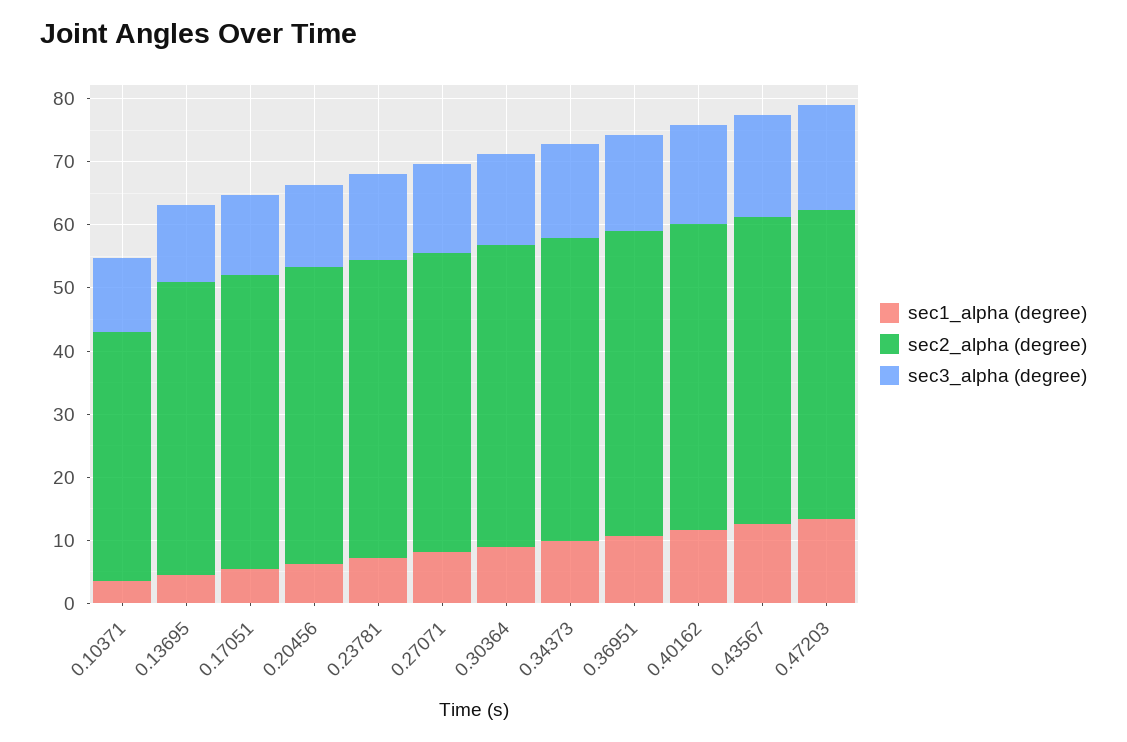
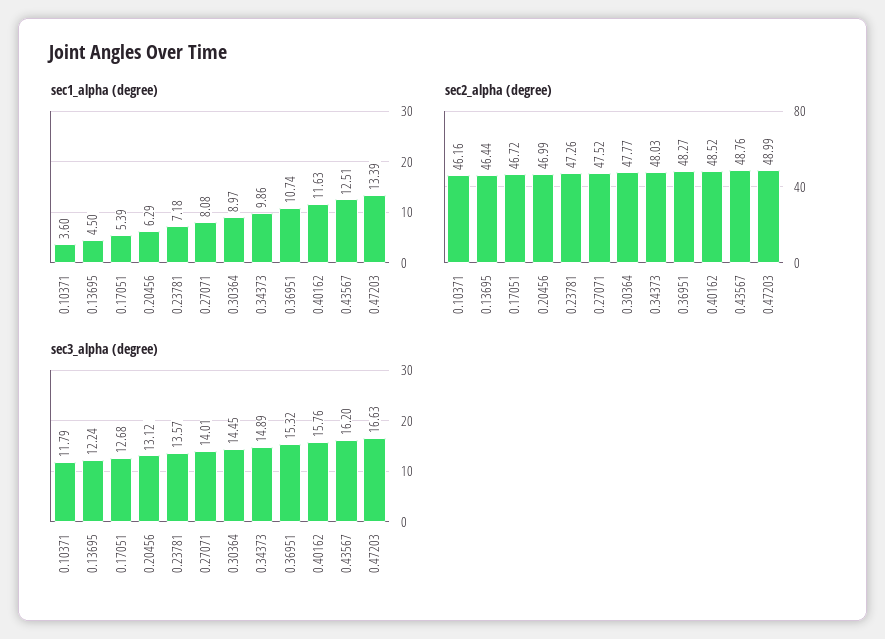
sec2_alpha (degree), 0.10371: 40 -> 46.16

